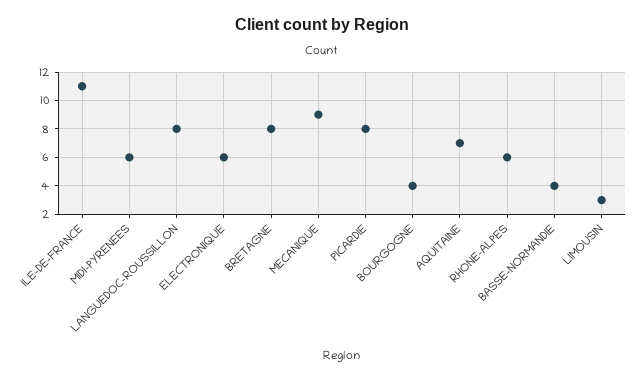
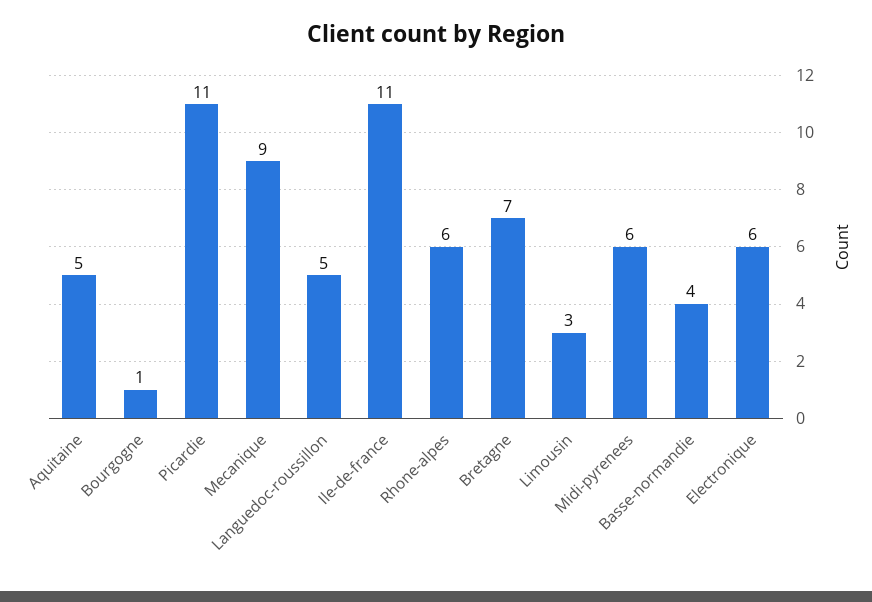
LANGUEDOC-ROUSSILLON: 8 -> 5
BRETAGNE: 8 -> 7
PICARDIE: 8 -> 11
BOURGOGNE: 4 -> 1
AQUITAINE: 7 -> 5

